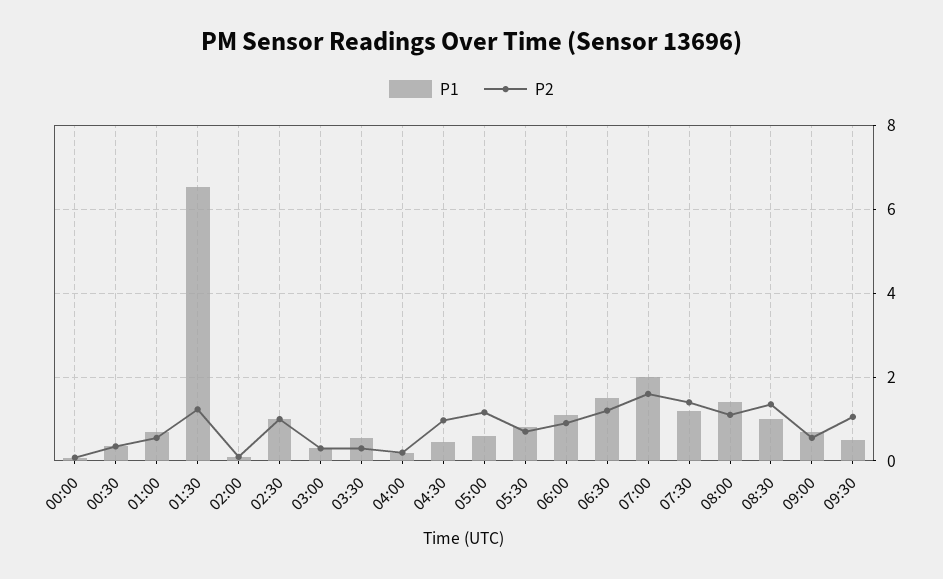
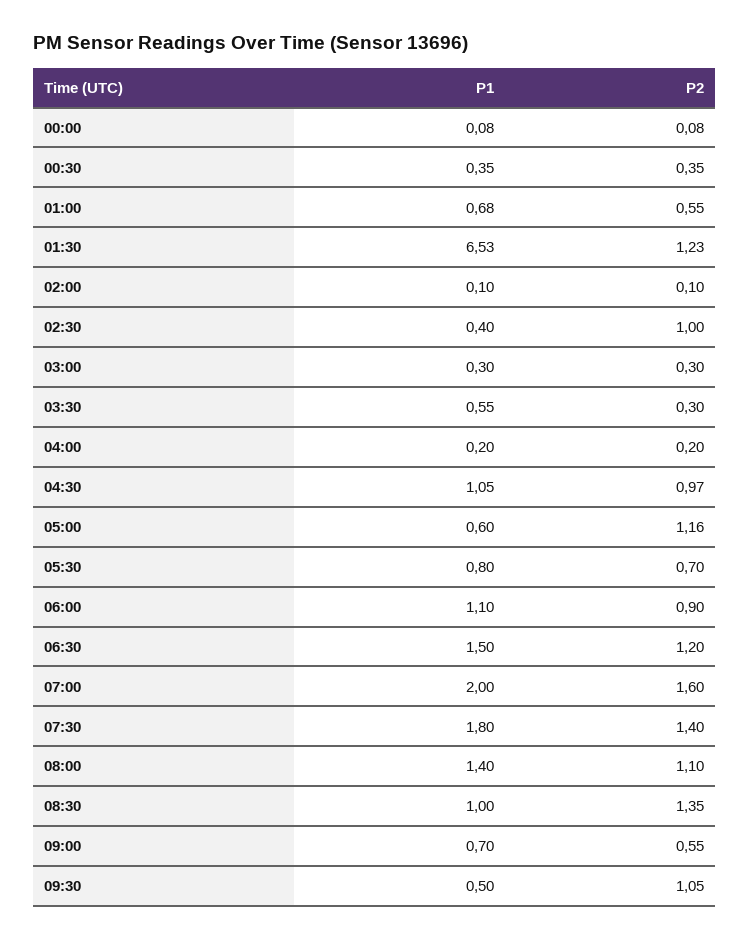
P1, 02:30: 1 -> 0.4
P1, 04:30: 0.4 -> 1.05
P1, 07:30: 1.2 -> 1.8

